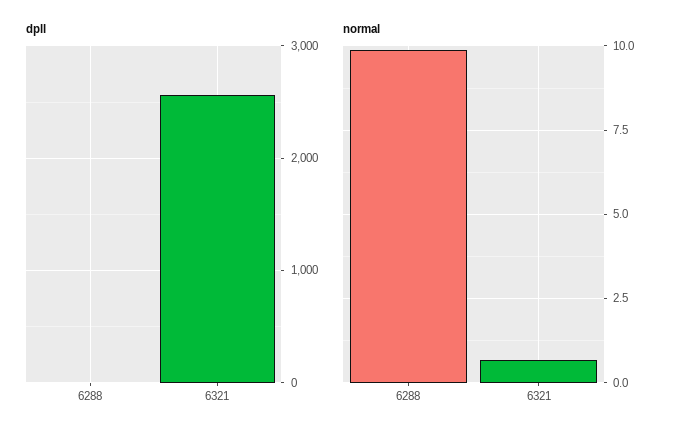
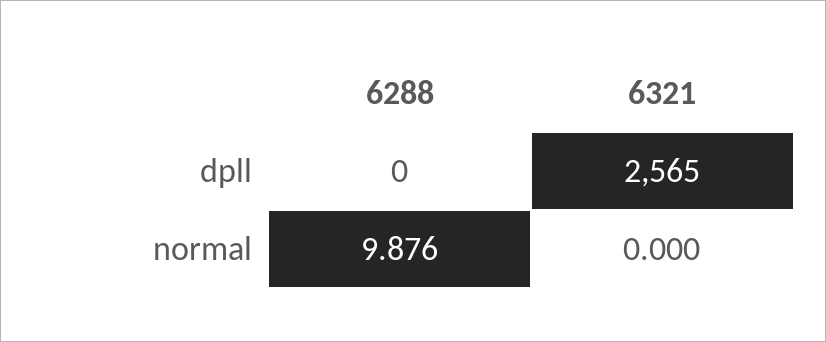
normal, 6321: 0.75 -> 0

